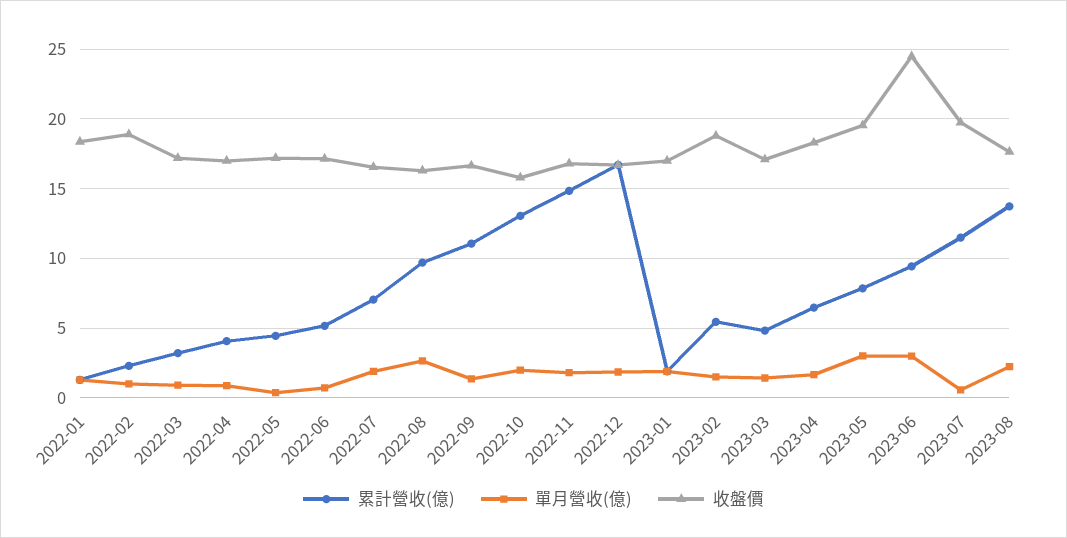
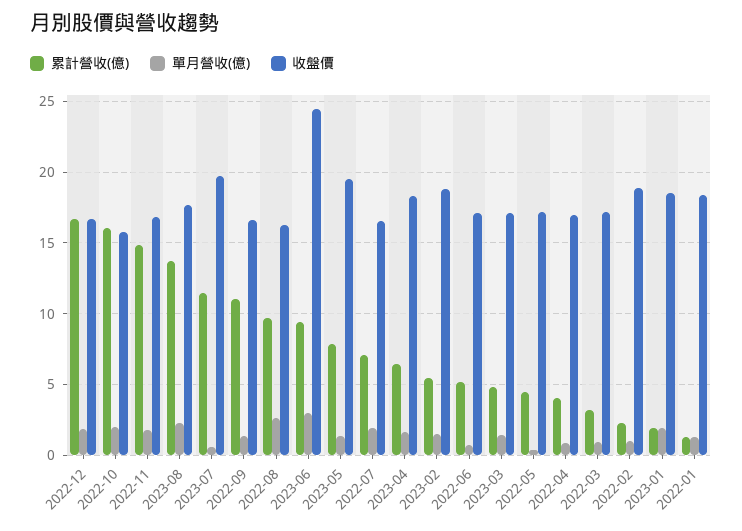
累計營收(億), 2022-10: 13 -> 16
收盤價, 2023-01: 17 -> 18.5
單月營收(億), 2023-05: 3 -> 1.5

